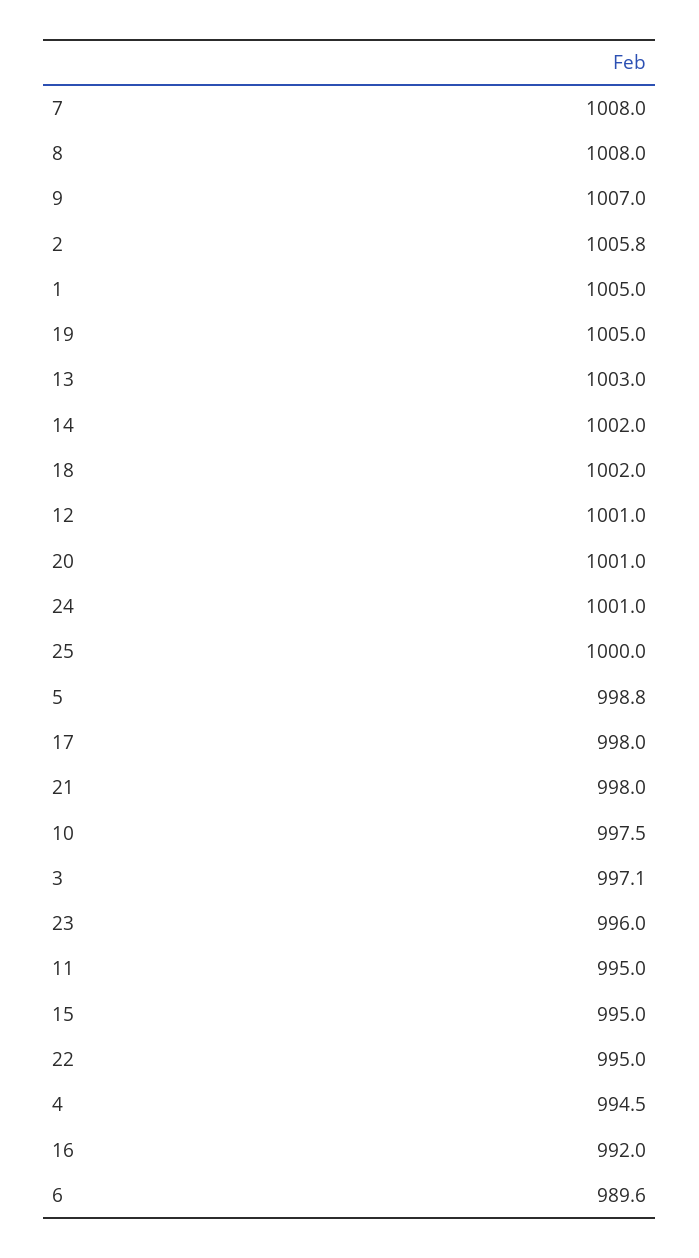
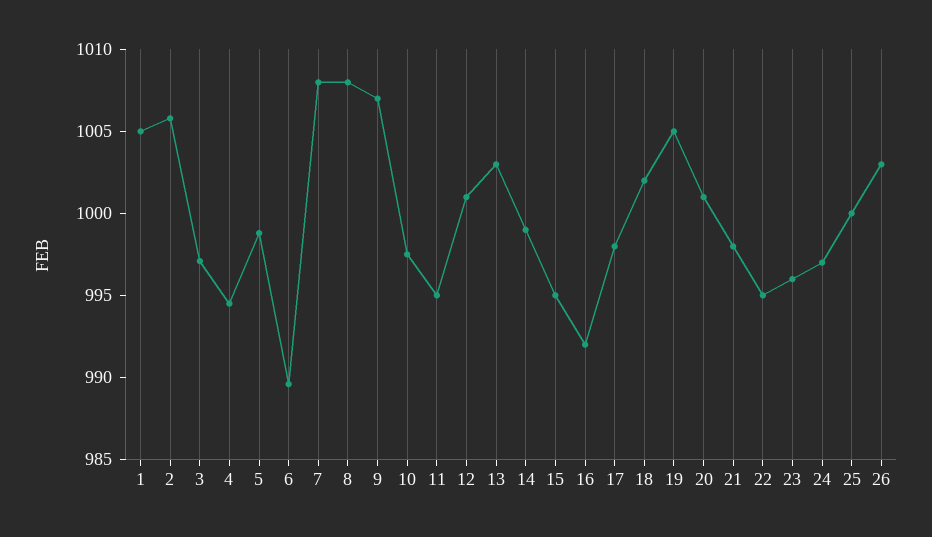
14: 1002 -> 999
24: 1001 -> 997
26: none -> 1003

